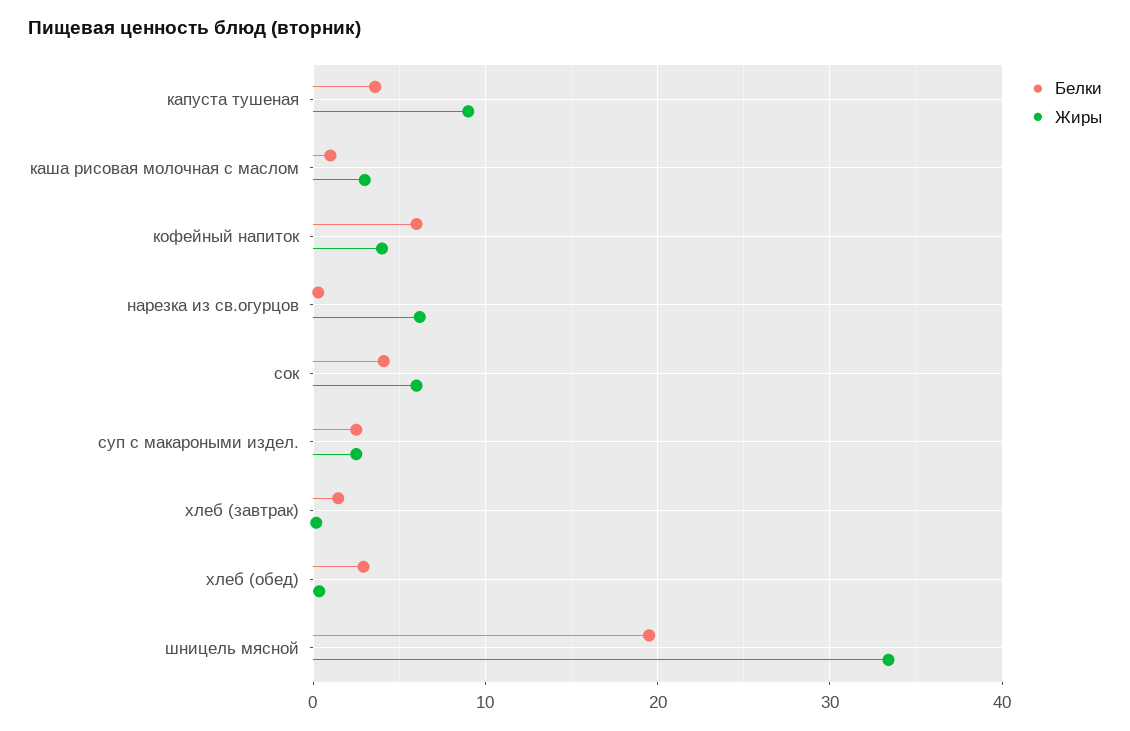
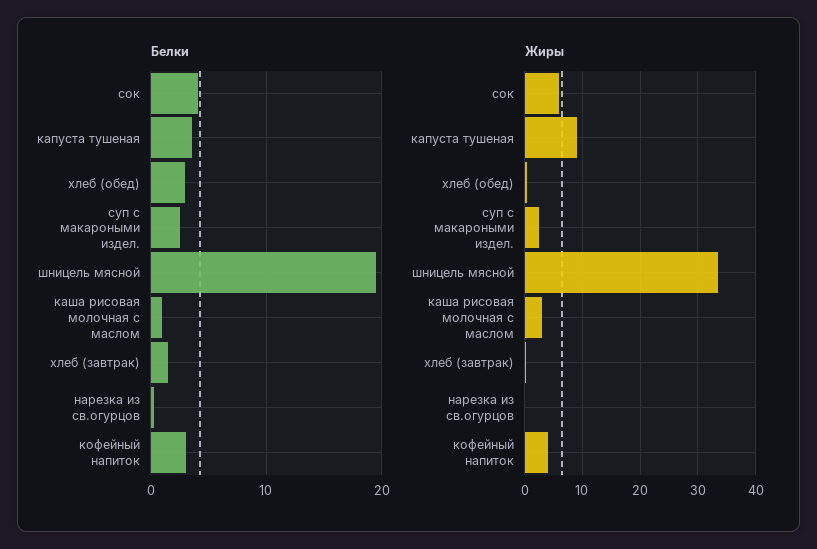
Белки, кофейный напиток: 6 -> 3
Жиры, нарезка из св.огурцов: 6 -> 0

